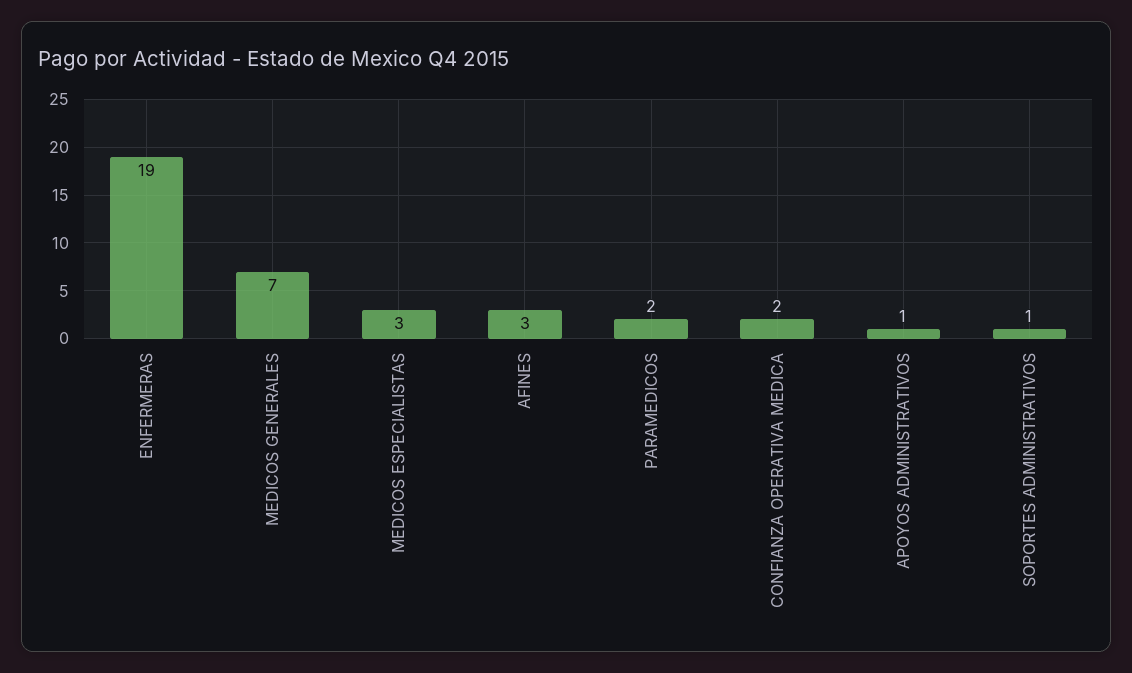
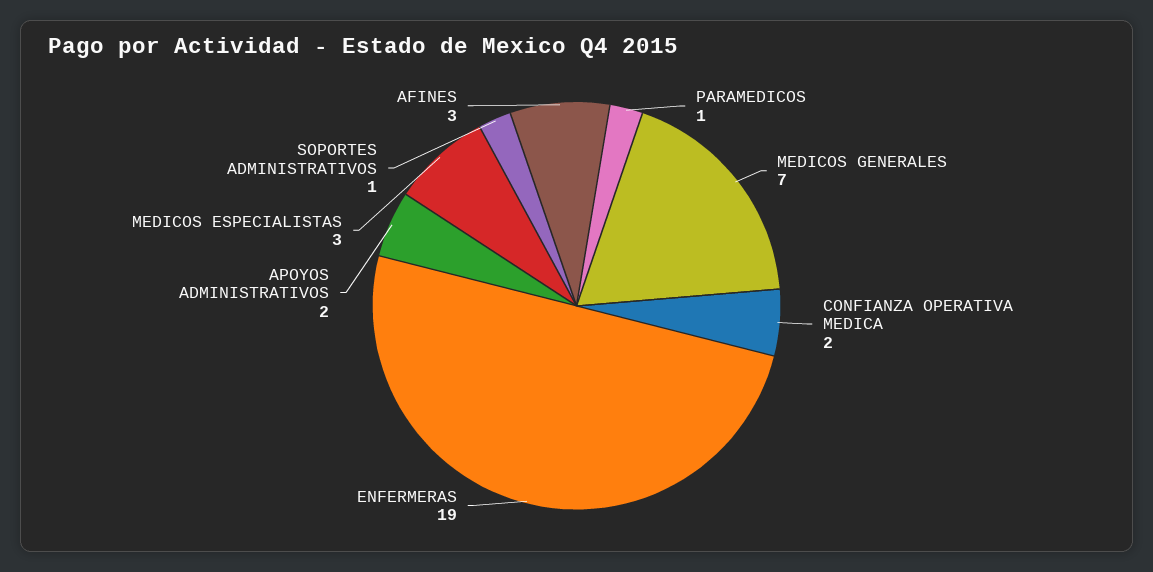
PARAMEDICOS: 2 -> 1
APOYOS ADMINISTRATIVOS: 1 -> 2

